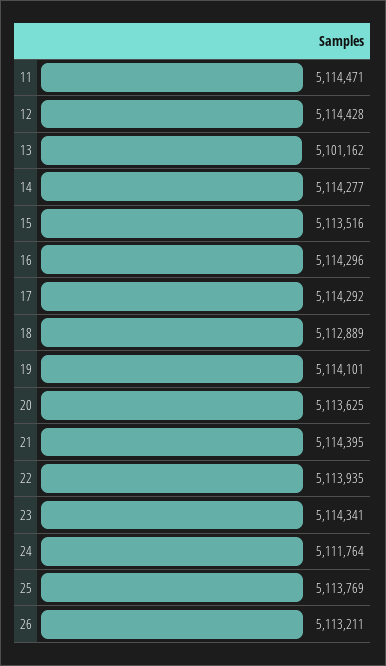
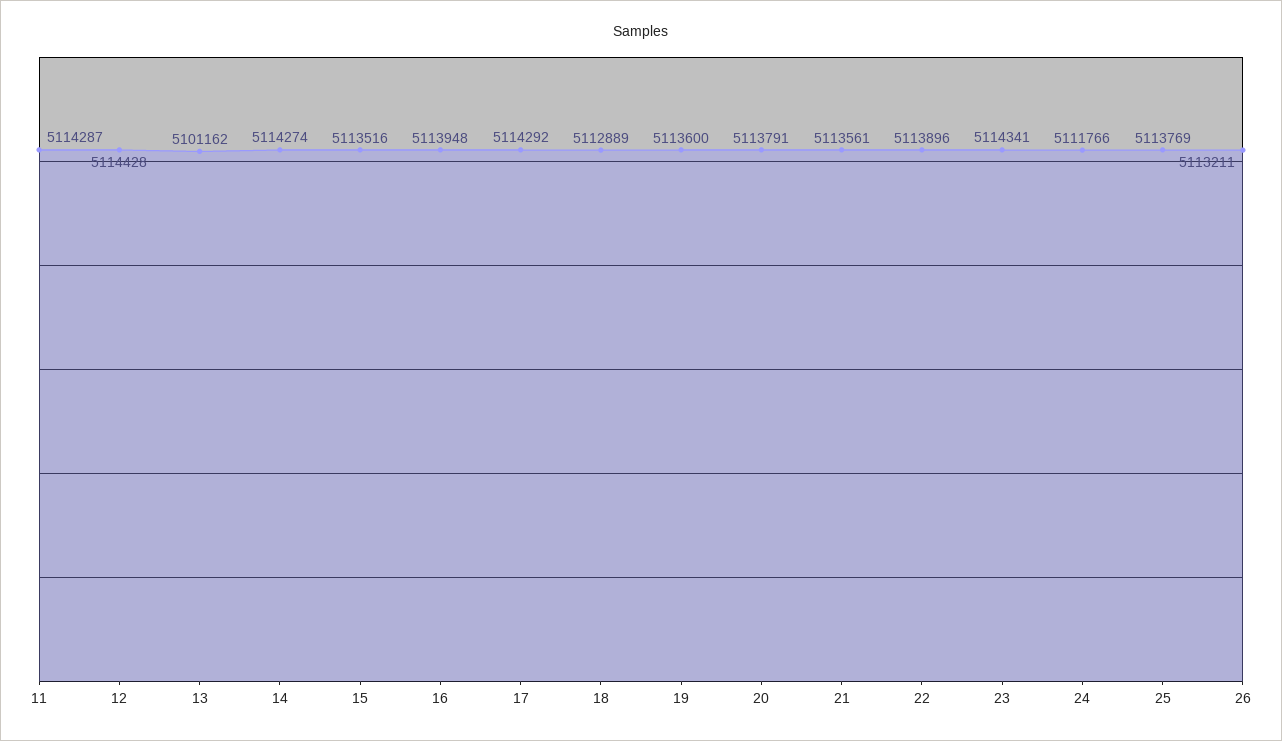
11: 5114471 -> 5114287
14: 5114277 -> 5114274
16: 5114296 -> 5113948
19: 5114101 -> 5113600
20: 5113625 -> 5113791
21: 5114395 -> 5113561
22: 5113935 -> 5113896
24: 5111764 -> 5111766

